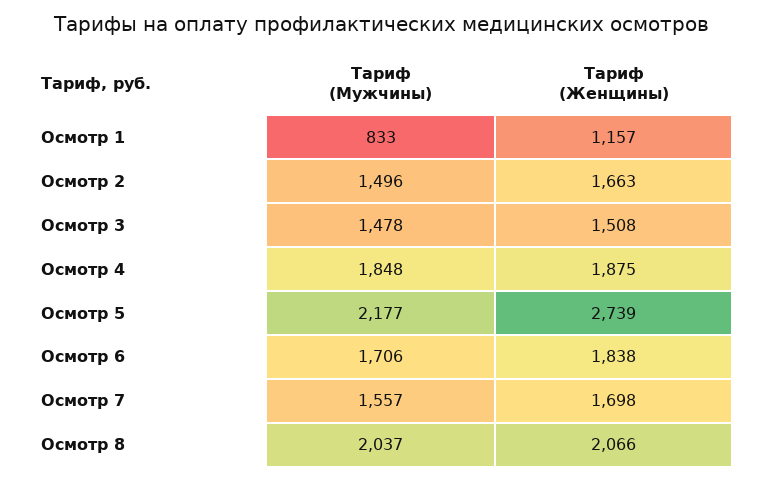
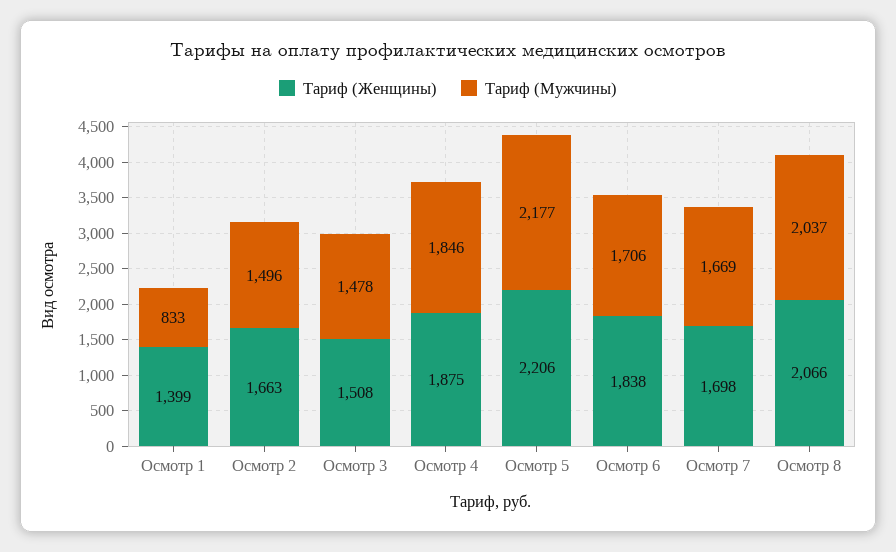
Тариф (Женщины), Осмотр 1: 1157 -> 1399
Тариф (Мужчины), Осмотр 4: 1848 -> 1846
Тариф (Женщины), Осмотр 5: 2739 -> 2206
Тариф (Мужчины), Осмотр 7: 1557 -> 1669

